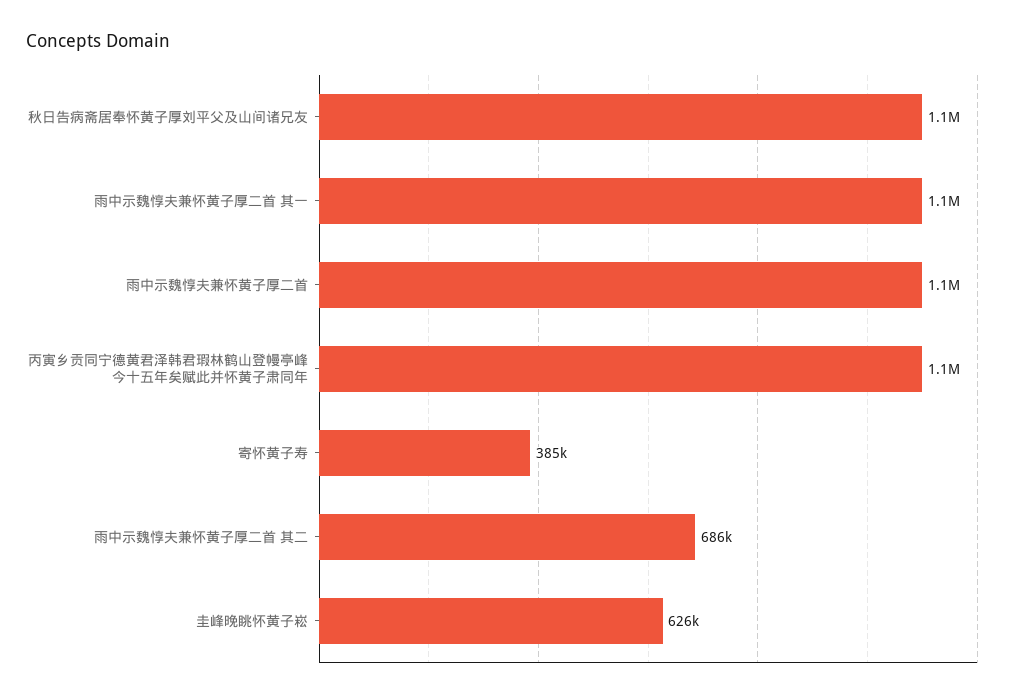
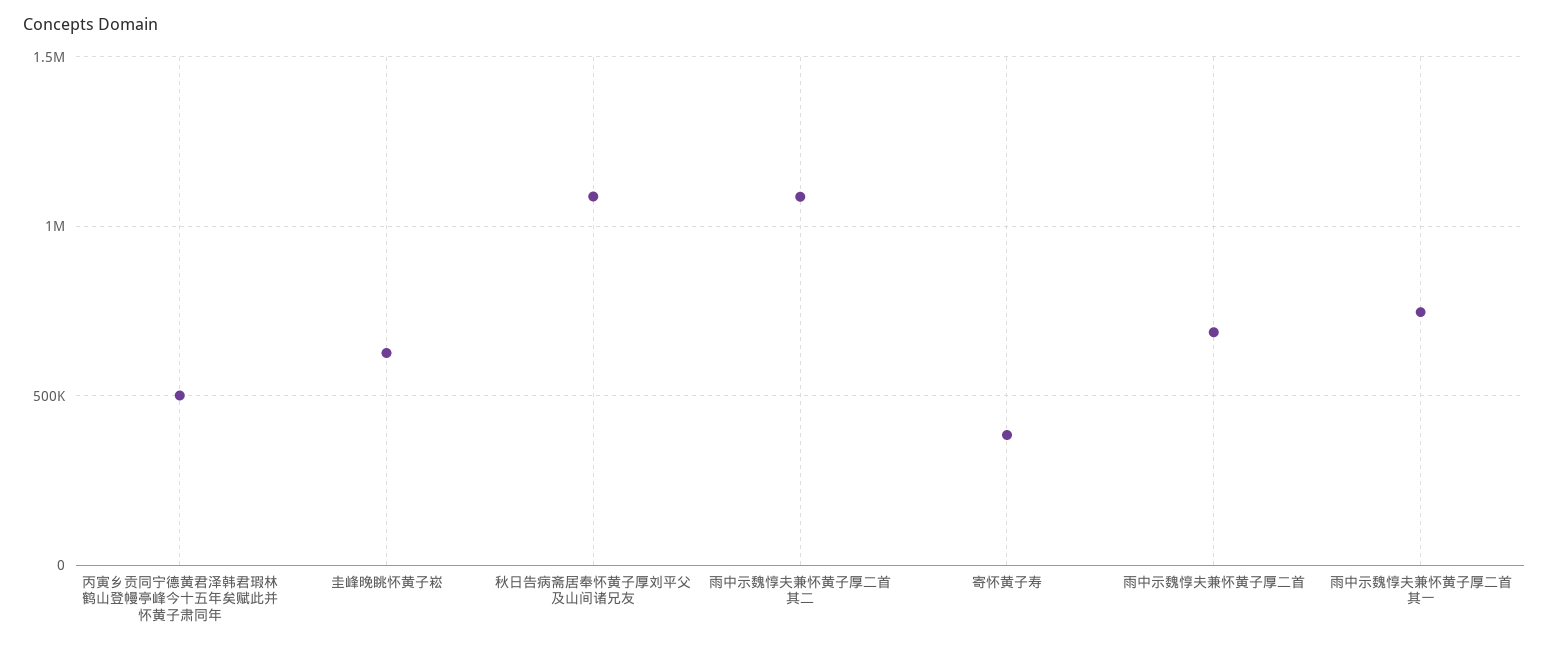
雨中示魏惇夫兼怀黄子厚二首 其一: 1100000 -> 750000
雨中示魏惇夫兼怀黄子厚二首: 1100000 -> 700000
丙寅乡贡同宁德黄君泽韩君瑕林鹤山登幔亭峰今十五年矣赋此并怀黄子肃同年: 1100000 -> 500000
雨中示魏惇夫兼怀黄子厚二首 其二: 686000 -> 1100000

